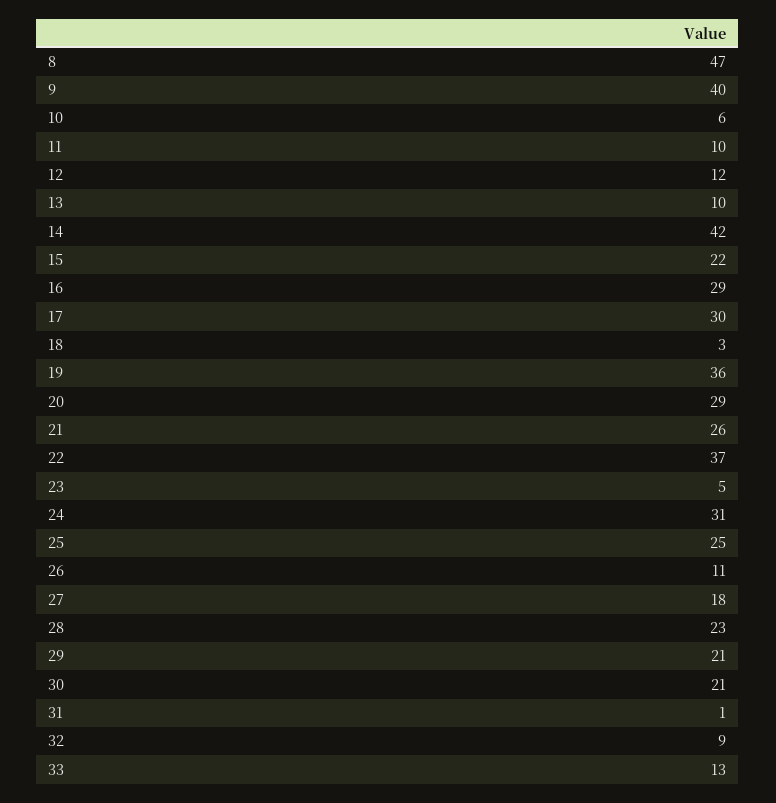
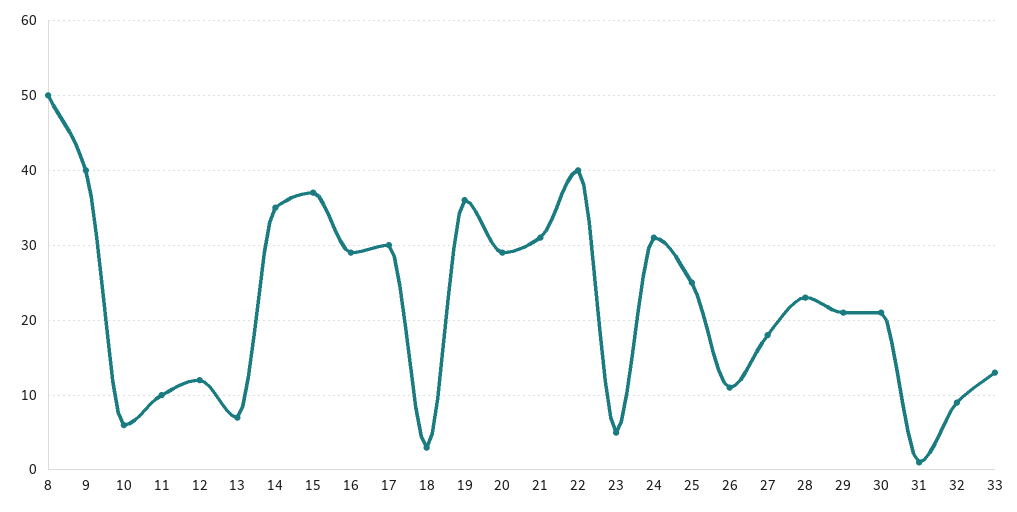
8: 47 -> 50
13: 10 -> 7
14: 42 -> 35
15: 22 -> 37
21: 26 -> 31
22: 37 -> 40

